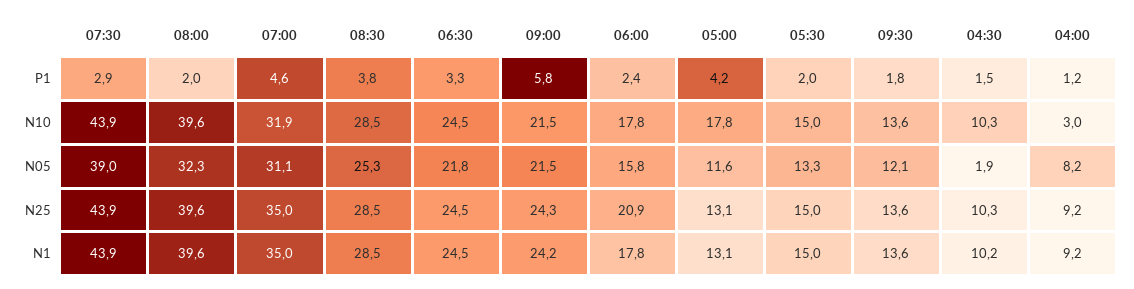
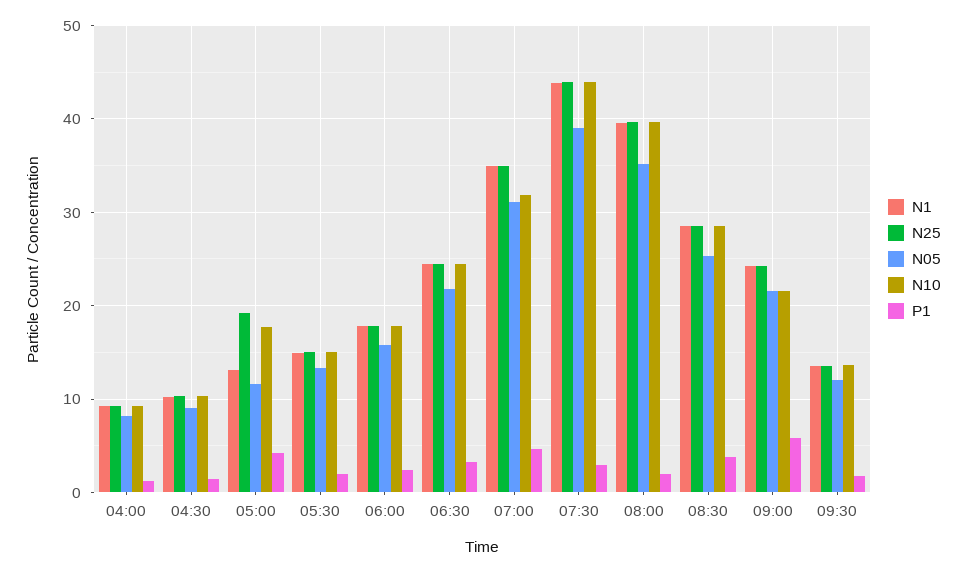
N10, 04:00: 3 -> 9
N05, 08:00: 32.3 -> 35
N05, 04:30: 1.9 -> 9
N25, 06:00: 20.9 -> 18
N25, 05:00: 13.1 -> 19

